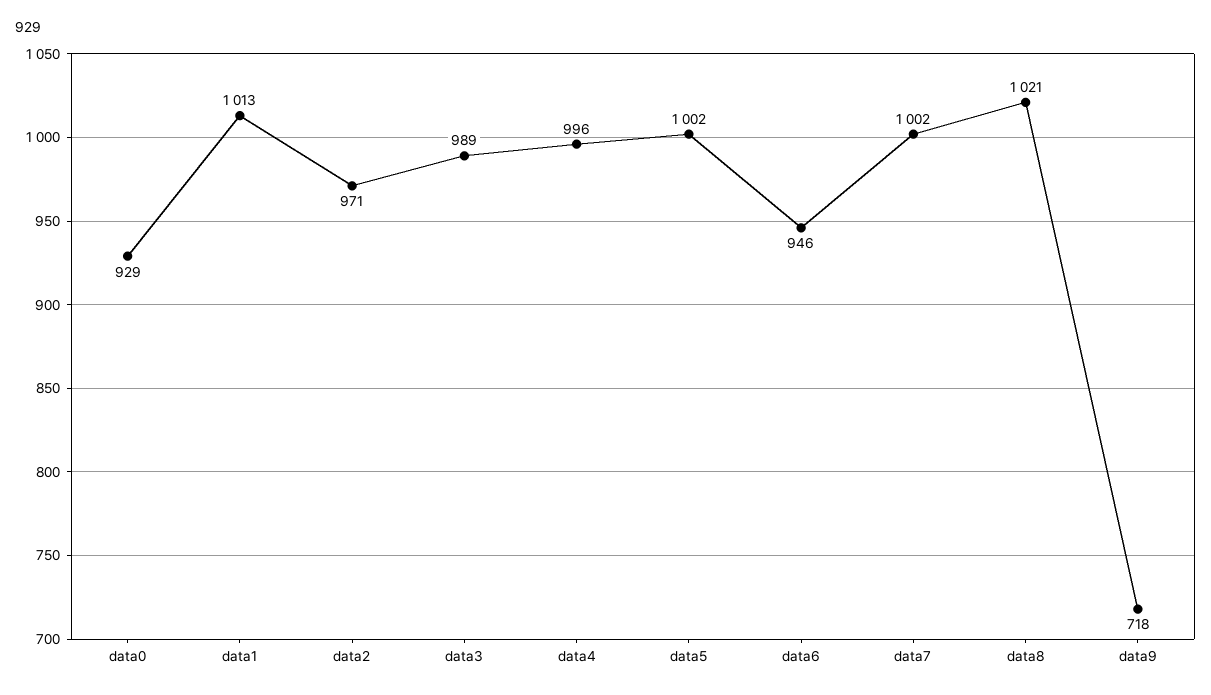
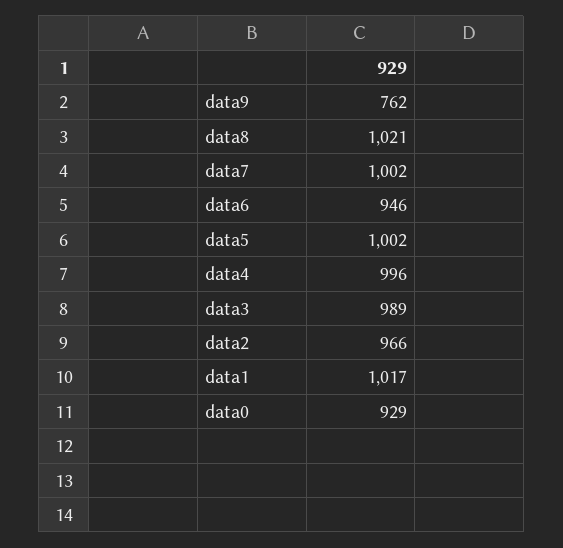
data1: 1013 -> 1017
data2: 971 -> 966
data9: 718 -> 762

